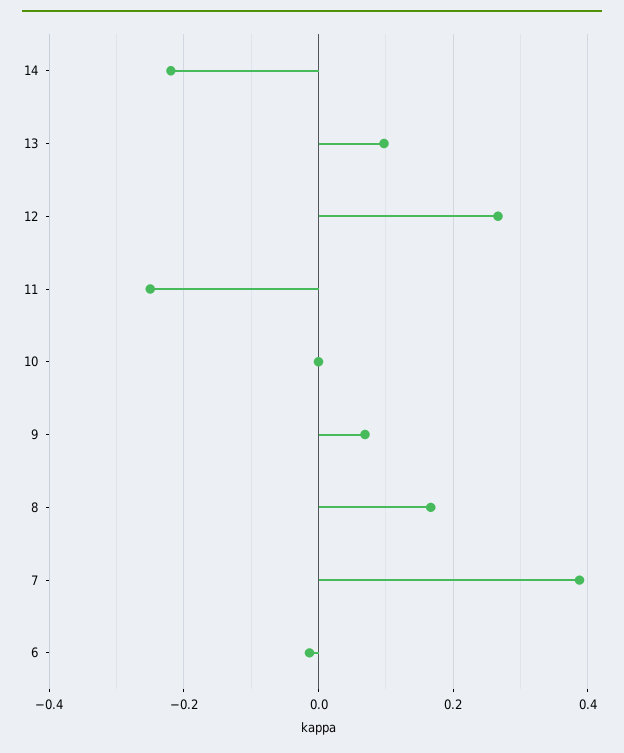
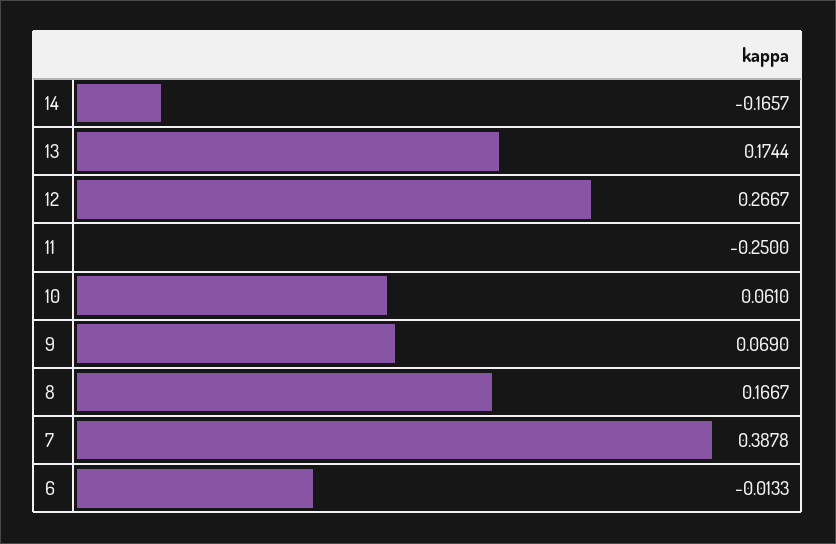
14: -0.22 -> -0.1657
13: 0.1 -> 0.1744
10: 0 -> 0.061

